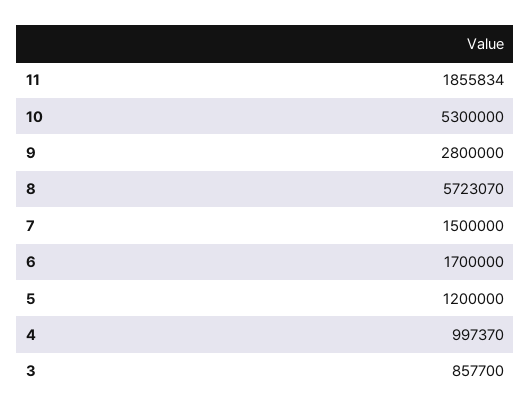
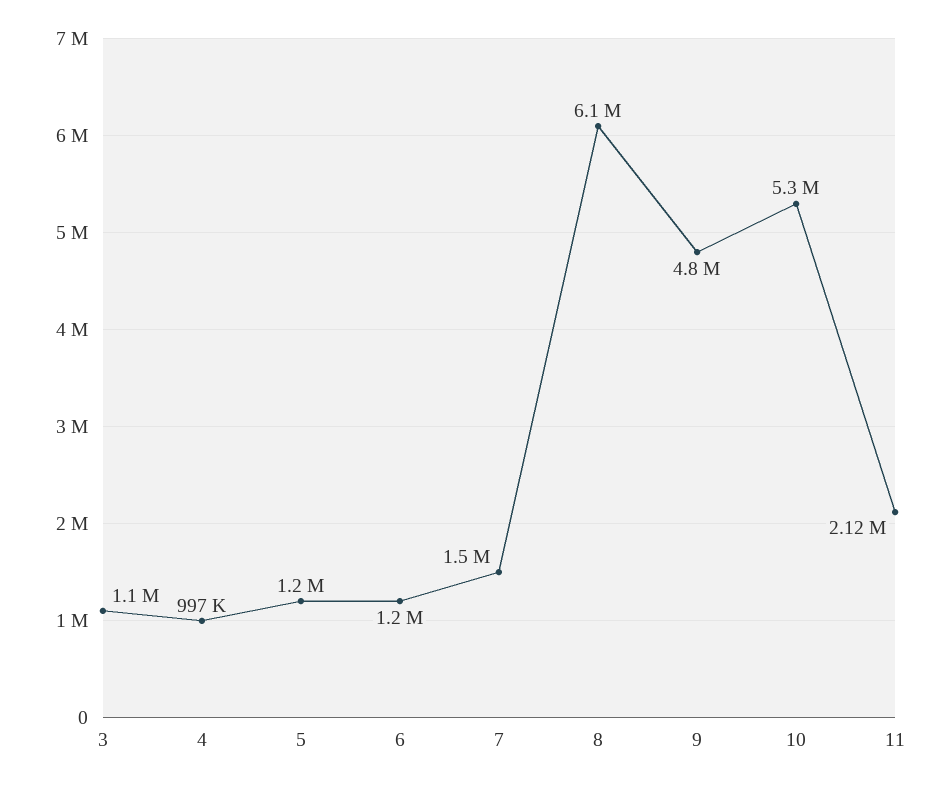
11: 1855834 -> 2120000
9: 2800000 -> 4800000
8: 5723070 -> 6100000
6: 1700000 -> 1200000
3: 857700 -> 1100000

